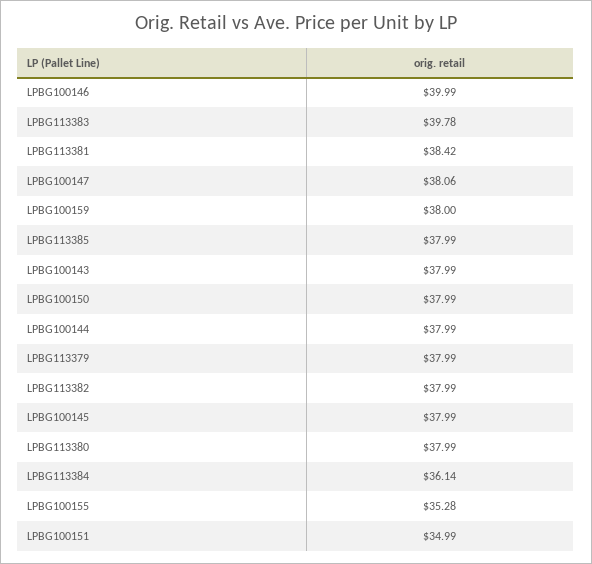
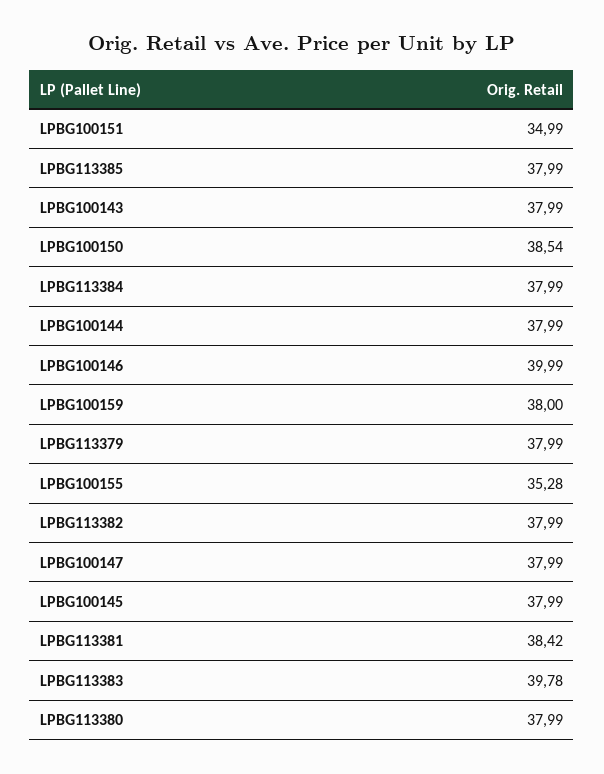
LPBG100147: 38.06 -> 37.99
LPBG100150: 37.99 -> 38.54
LPBG113384: 36.14 -> 37.99

